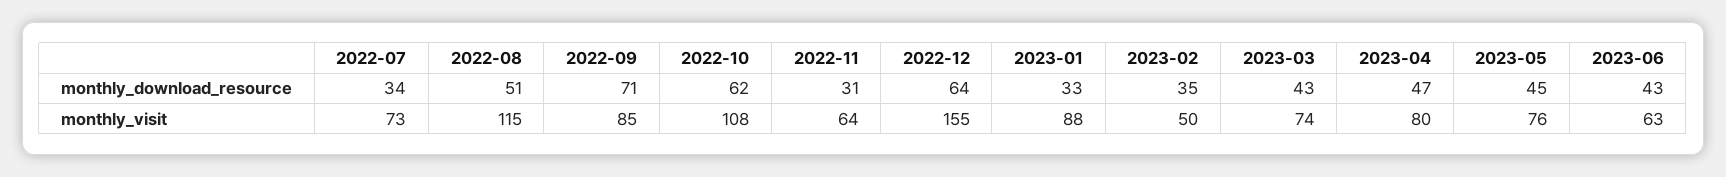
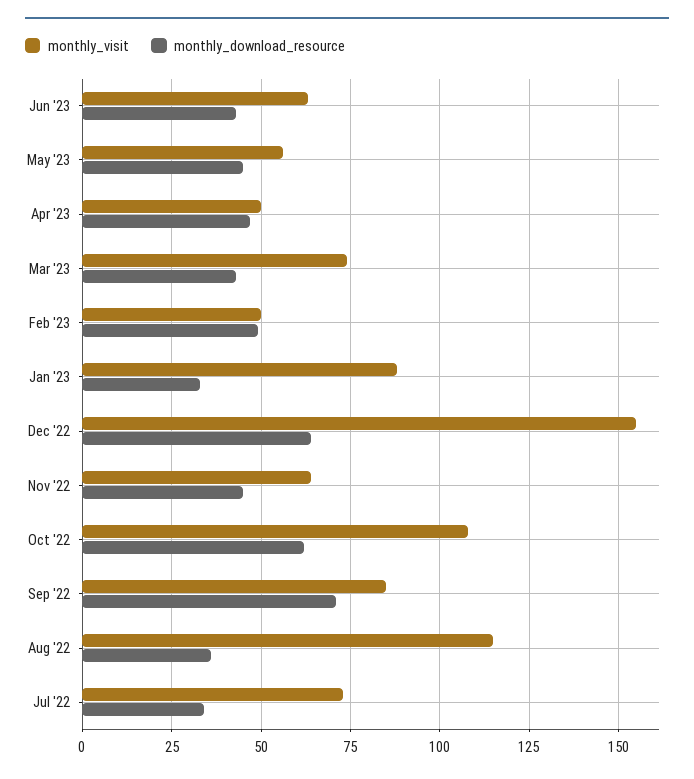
monthly_download_resource, 2022-08: 51 -> 35
monthly_download_resource, 2022-11: 31 -> 45
monthly_download_resource, 2023-02: 35 -> 50
monthly_visit, 2023-04: 80 -> 50
monthly_visit, 2023-05: 76 -> 55

